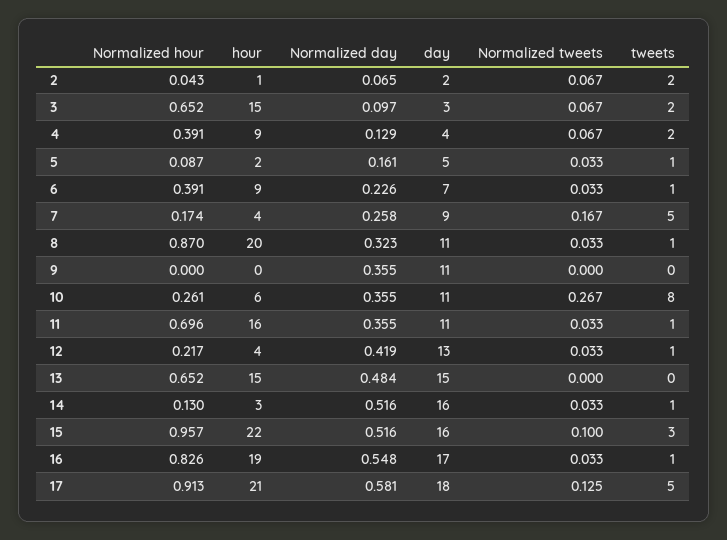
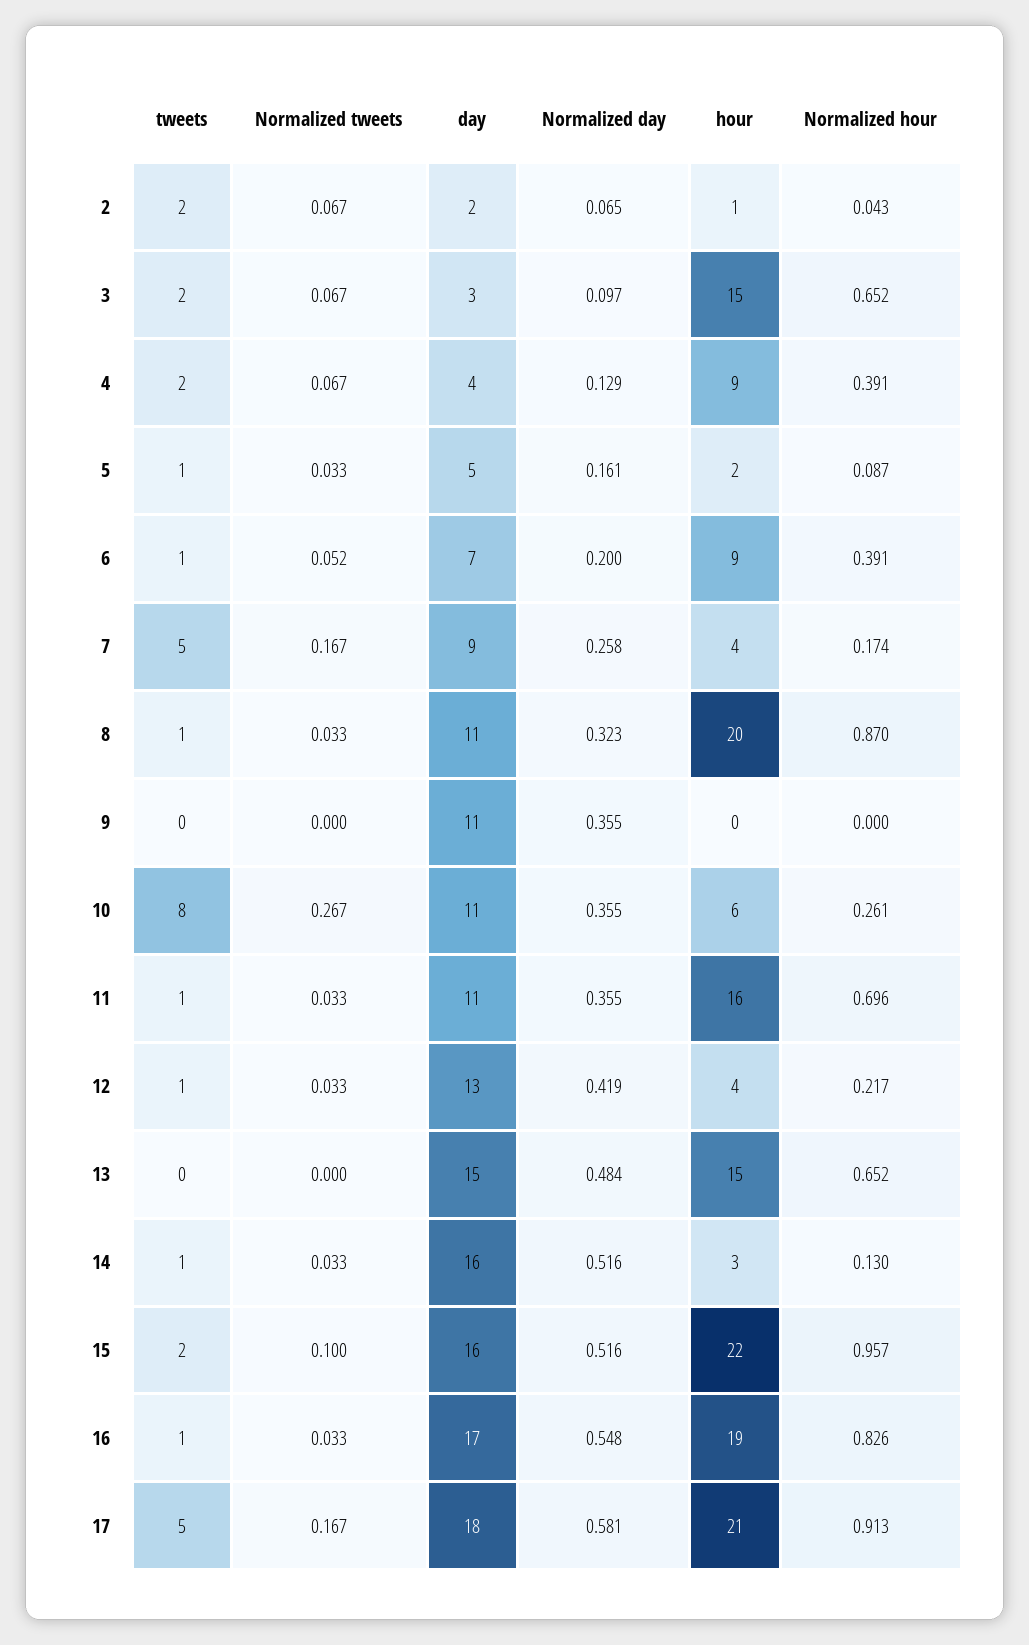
Normalized day, 6: 0.226 -> 0.2
Normalized tweets, 6: 0.033 -> 0.052
tweets, 15: 3 -> 2
Normalized tweets, 17: 0.125 -> 0.167

